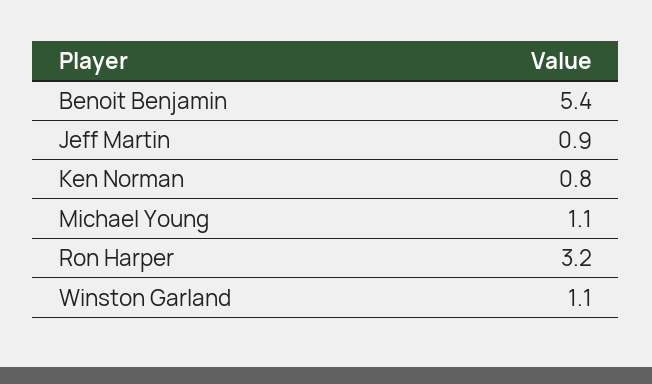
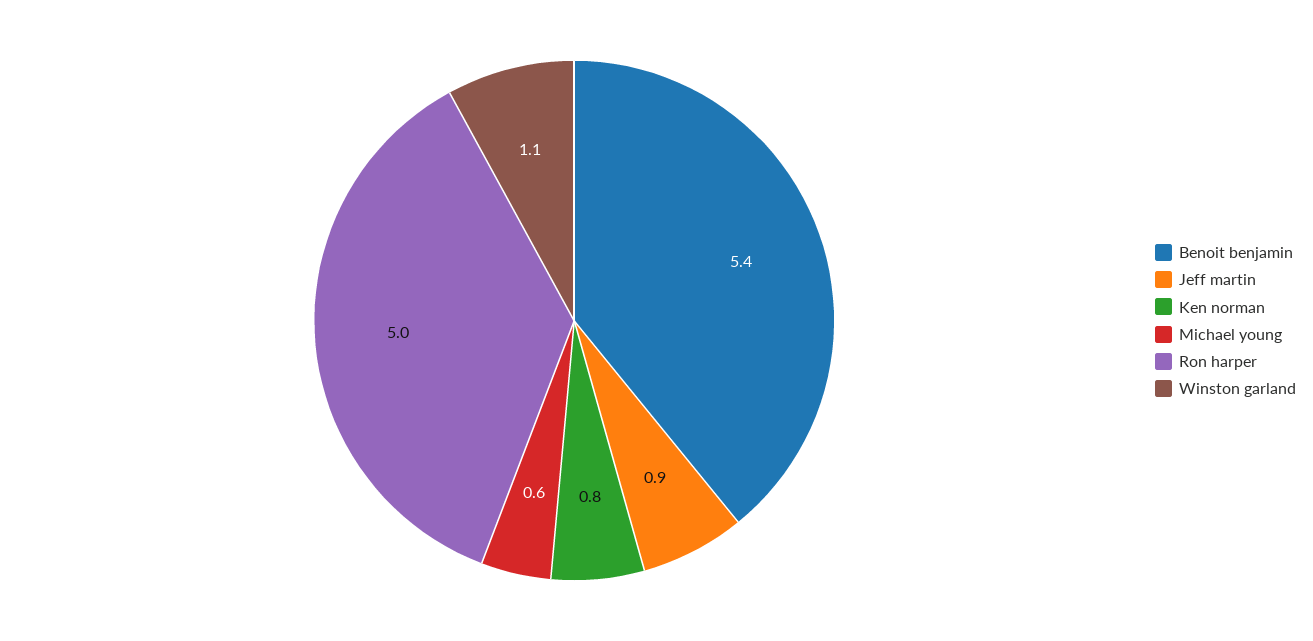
Michael Young: 1.1 -> 0.6
Ron Harper: 3.2 -> 5

